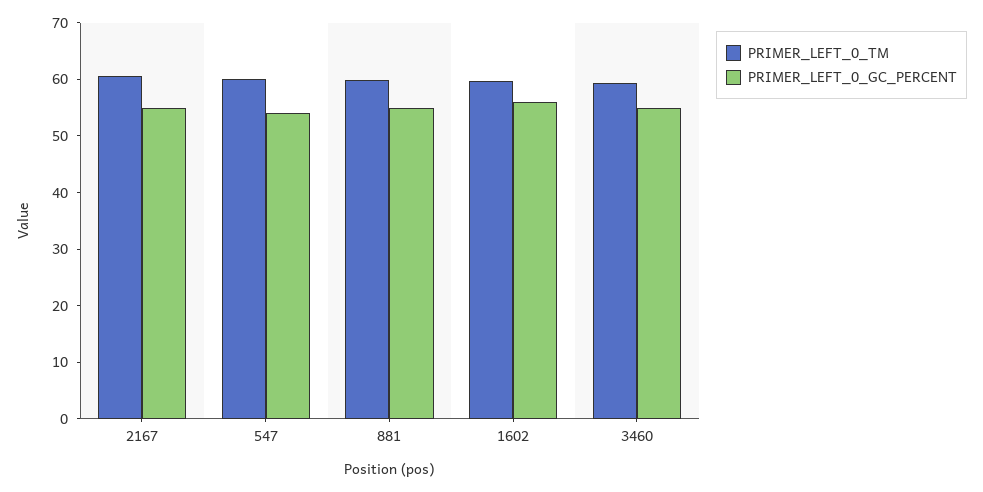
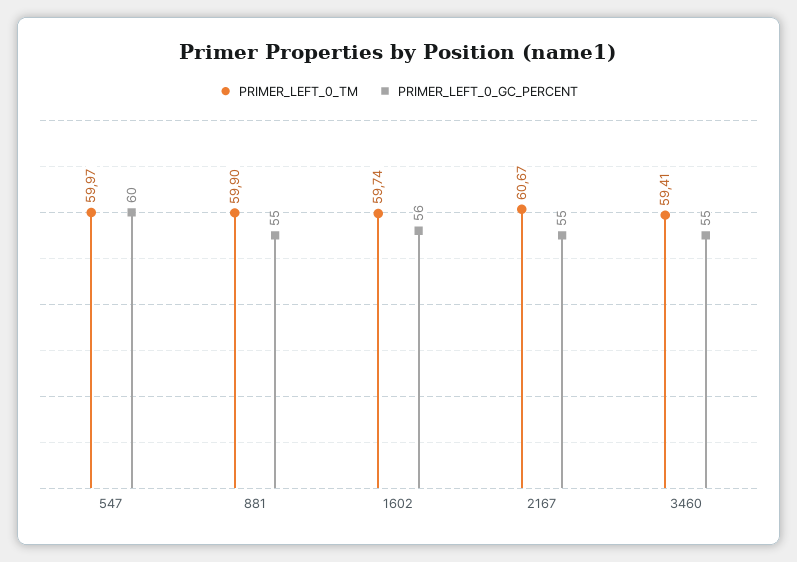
PRIMER_LEFT_0_GC_PERCENT, 547: 54 -> 60

